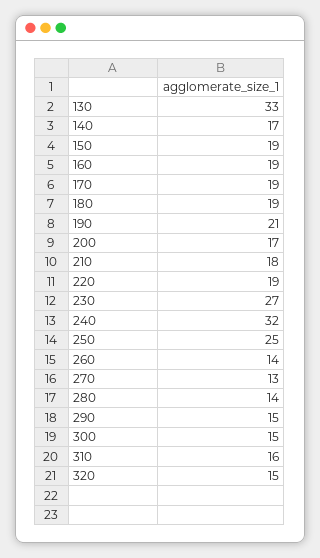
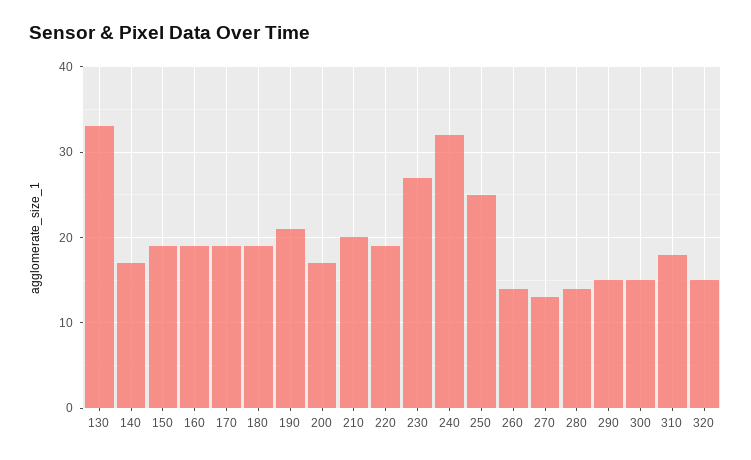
210: 18 -> 20
310: 16 -> 18

